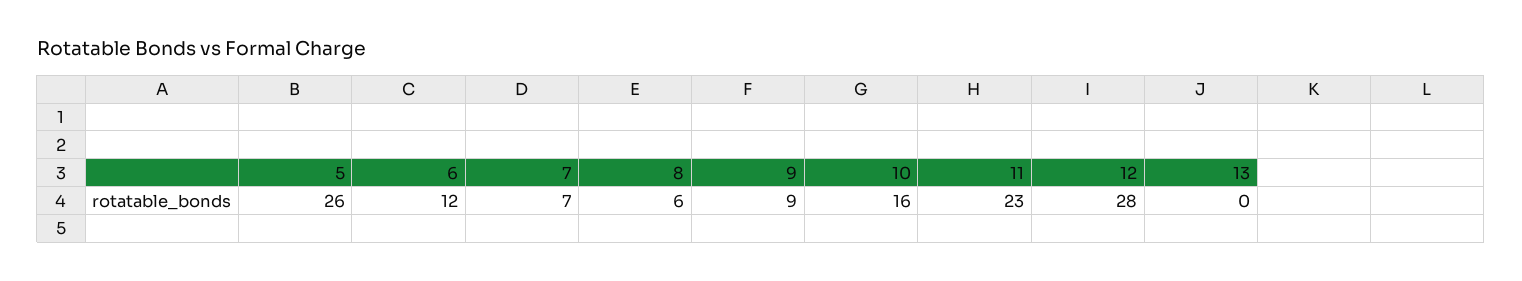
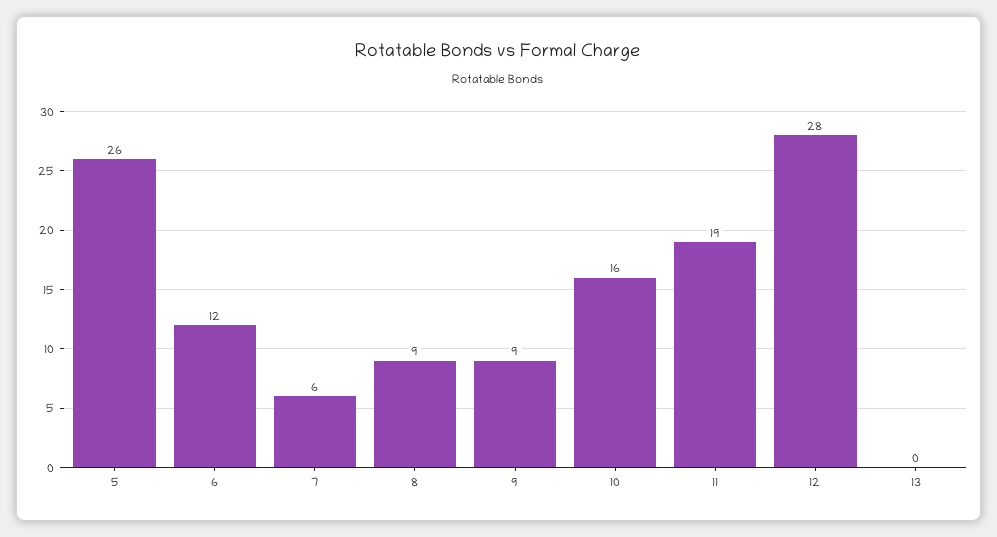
7: 7 -> 6
8: 6 -> 9
11: 23 -> 19

